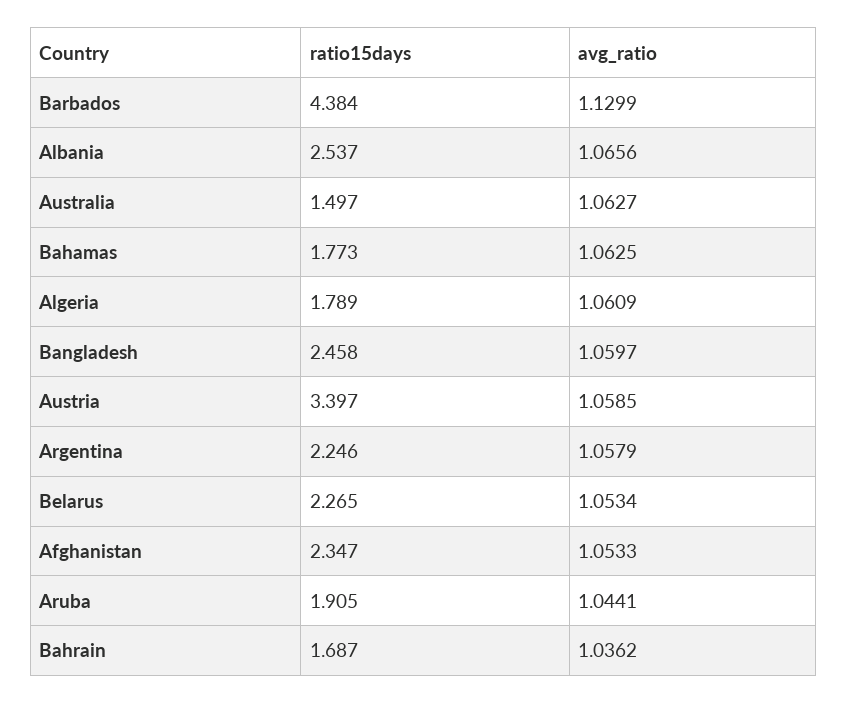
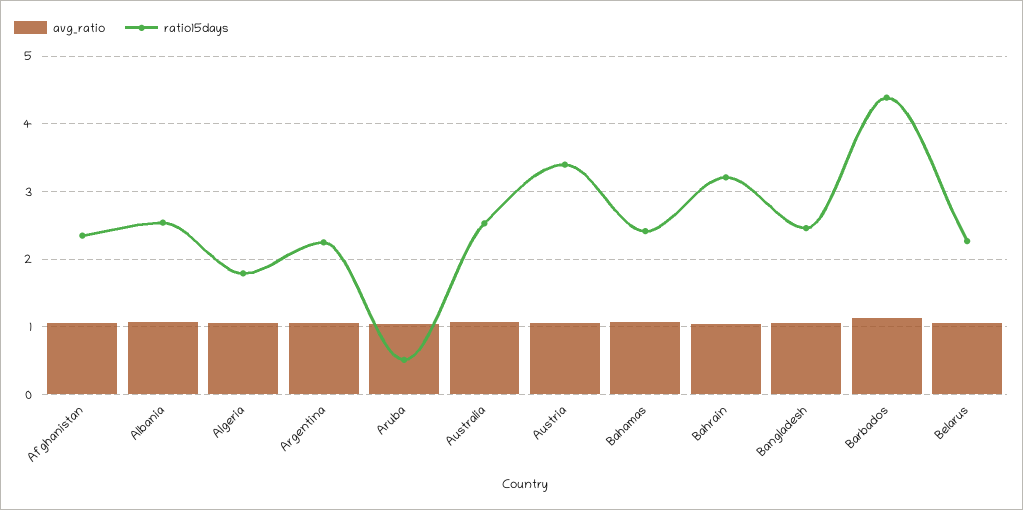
ratio15days, Australia: 1.497 -> 2.5
ratio15days, Bahamas: 1.773 -> 2.4
ratio15days, Aruba: 1.905 -> 0.5
ratio15days, Bahrain: 1.687 -> 3.2

